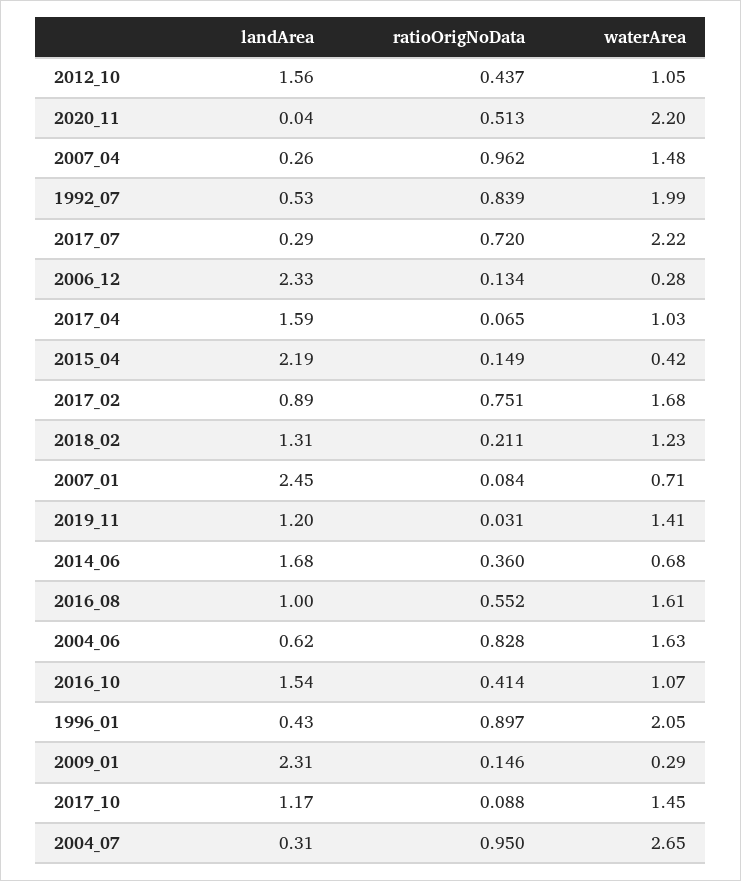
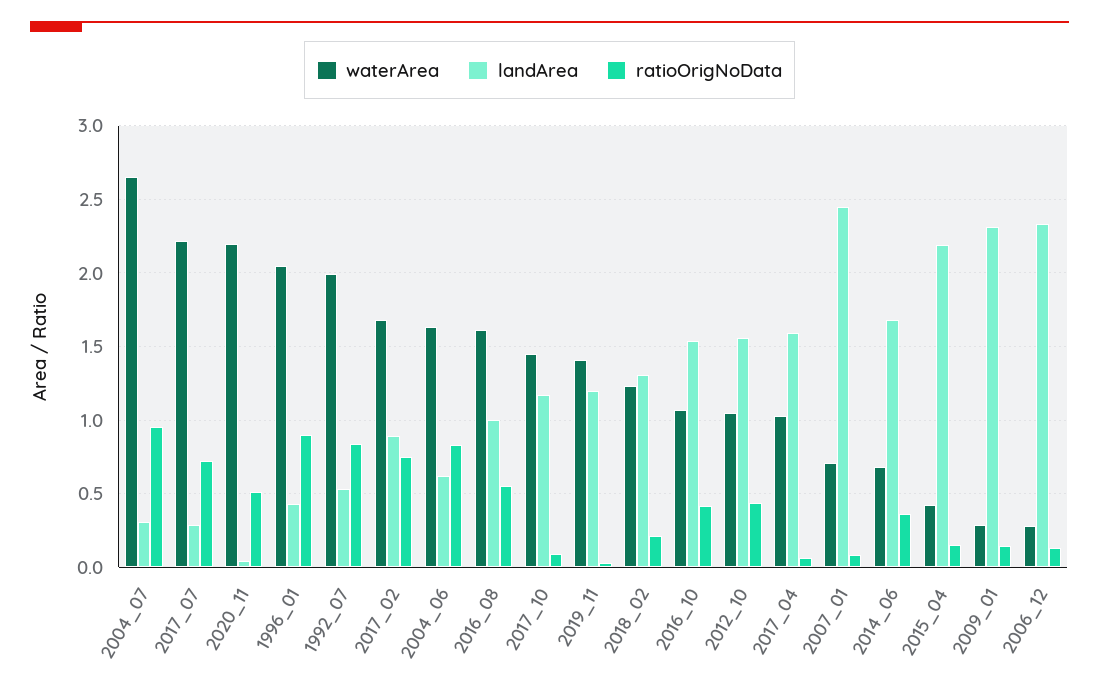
landArea, 2007_04: 0.26 -> none
ratioOrigNoData, 2007_04: 0.962 -> none
waterArea, 2007_04: 1.48 -> none

